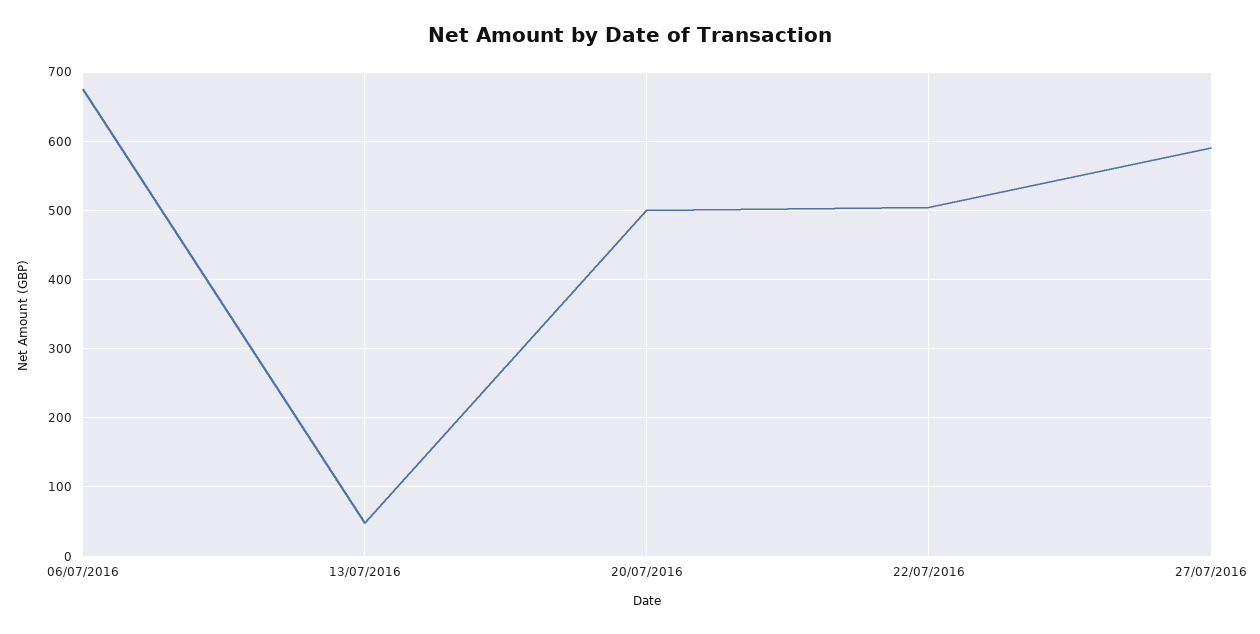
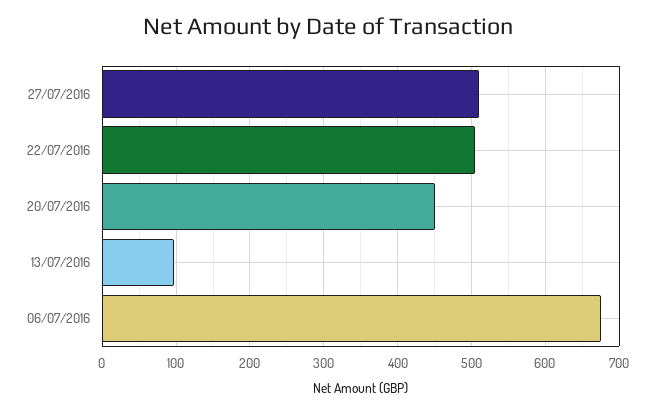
13/07/2016: 50 -> 100
20/07/2016: 500 -> 450
27/07/2016: 590 -> 510

